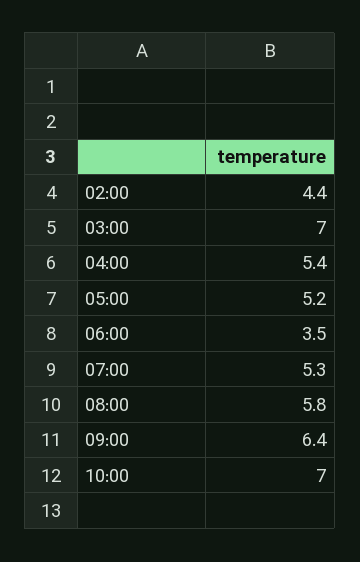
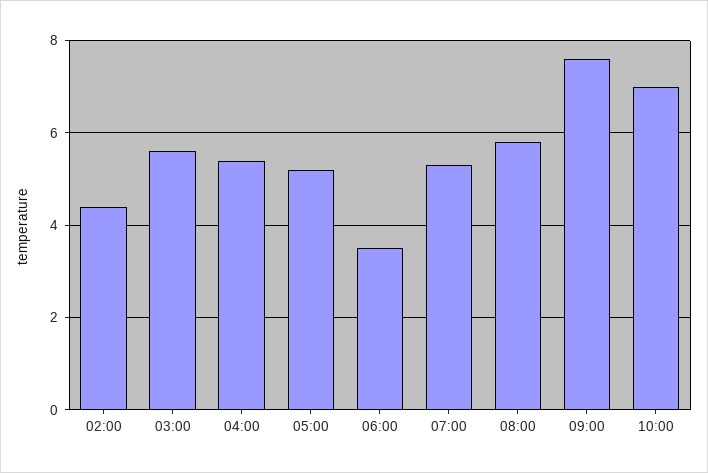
03:00: 7 -> 5.5
09:00: 6.4 -> 7.5

